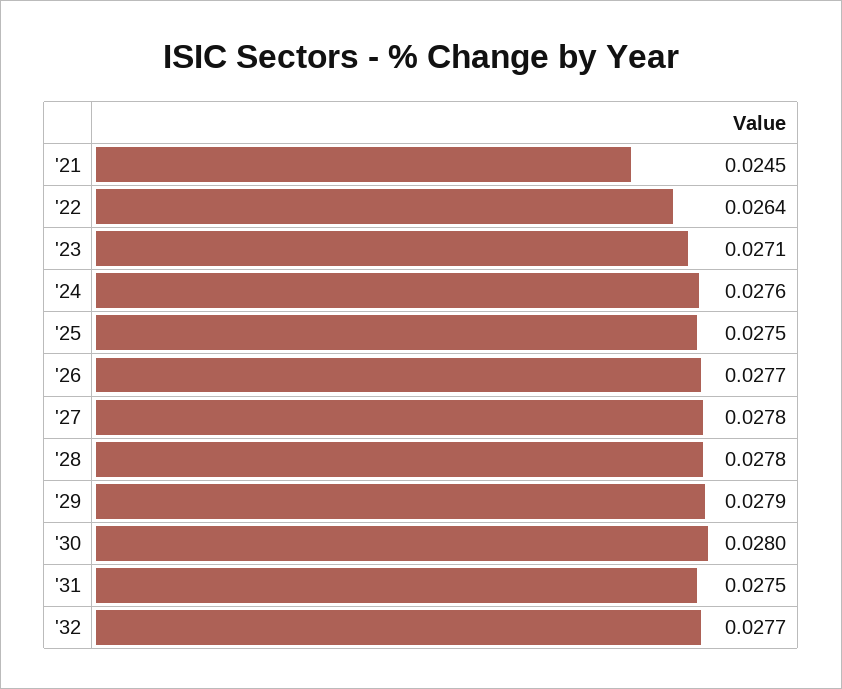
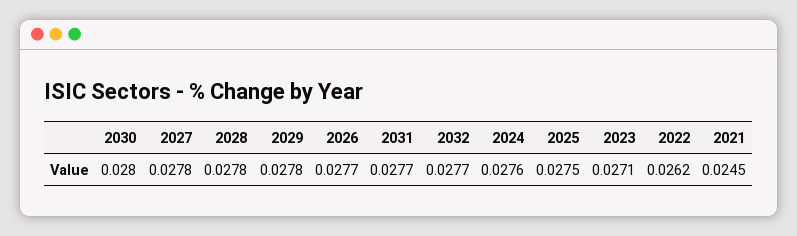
'22: 0.0264 -> 0.0262
'29: 0.0279 -> 0.0278
'31: 0.0275 -> 0.0277

